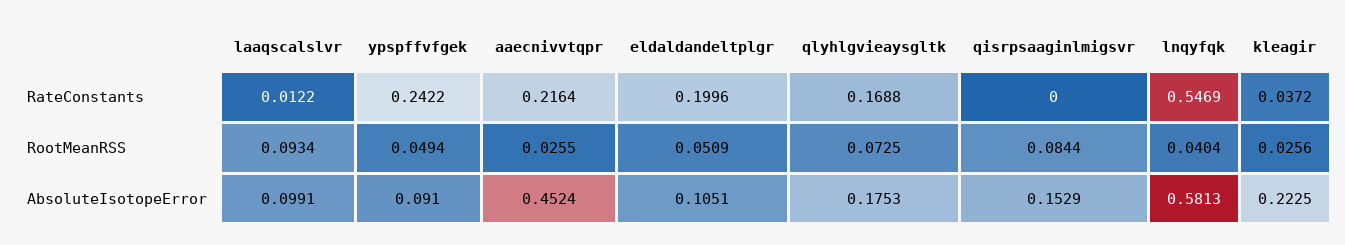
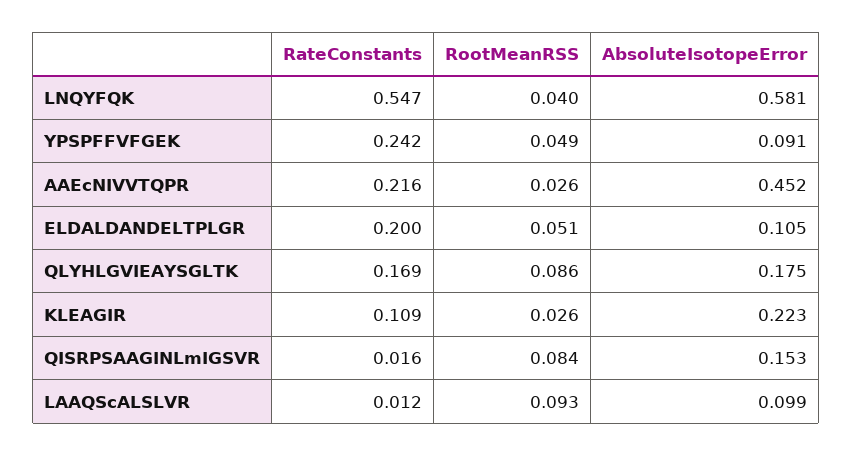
qisrpsaaginlmigsvr, RateConstants: 0 -> 0.016
kleagir, RateConstants: 0.0372 -> 0.109
qlyhlgvieaysgltk, RootMeanRSS: 0.0725 -> 0.086

